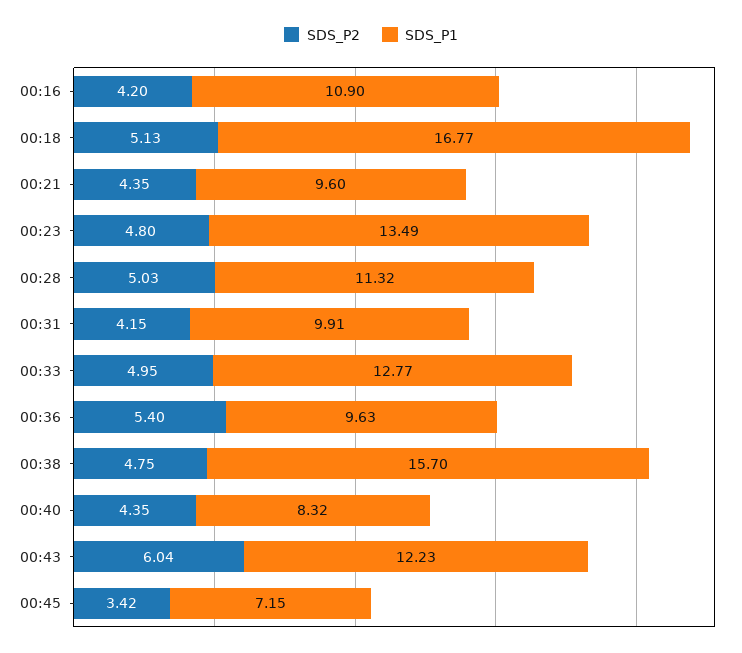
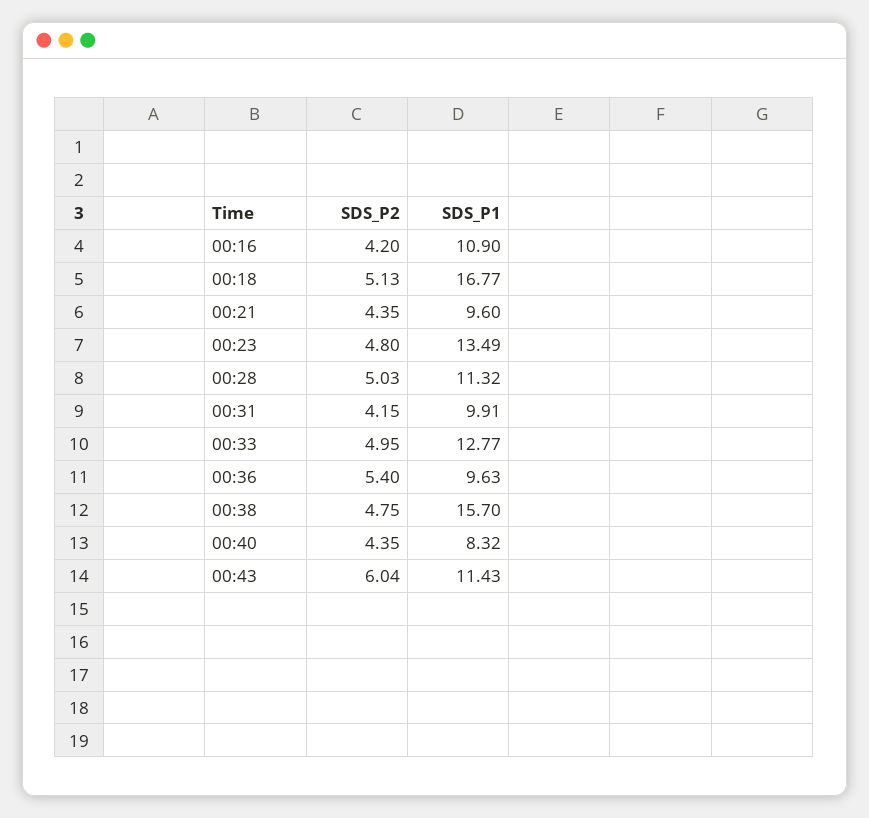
SDS_P1, 00:43: 12.23 -> 11.43
SDS_P2, 00:45: 3.42 -> none
SDS_P1, 00:45: 7.15 -> none

